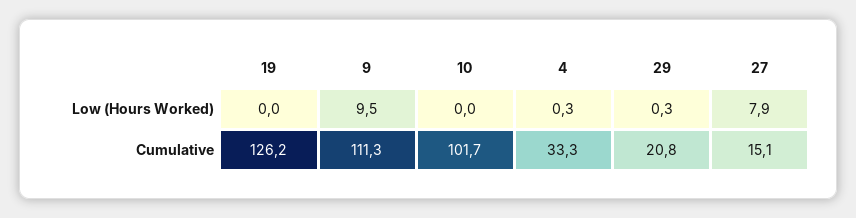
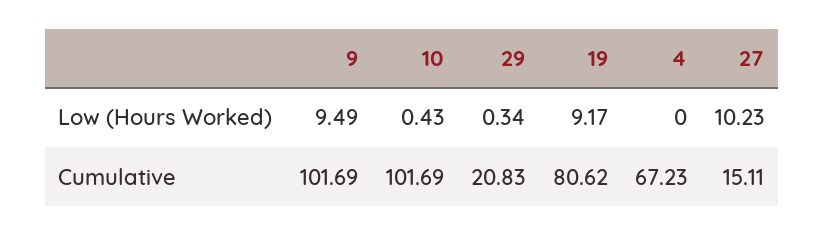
19, Low (Hours Worked): 0 -> 9.17
10, Low (Hours Worked): 0 -> 0.43
4, Low (Hours Worked): 0.3 -> 0
27, Low (Hours Worked): 7.9 -> 10.23
19, Cumulative: 126.2 -> 80.62
9, Cumulative: 111.3 -> 101.69
4, Cumulative: 33.3 -> 67.23

